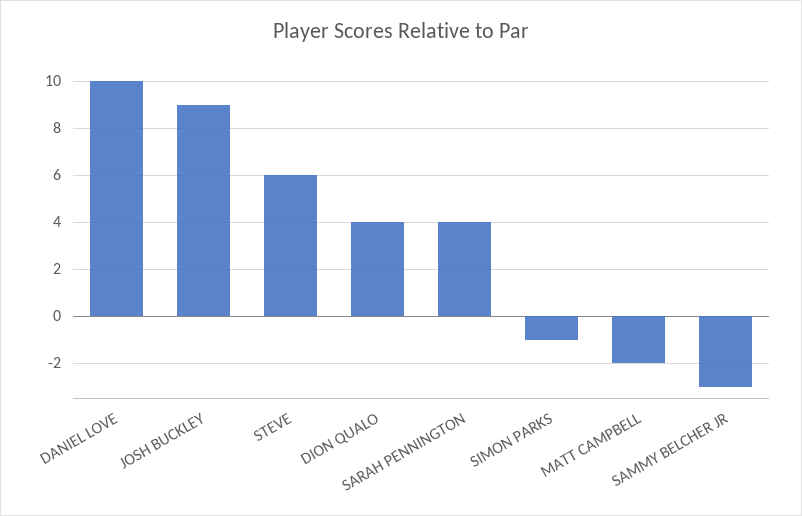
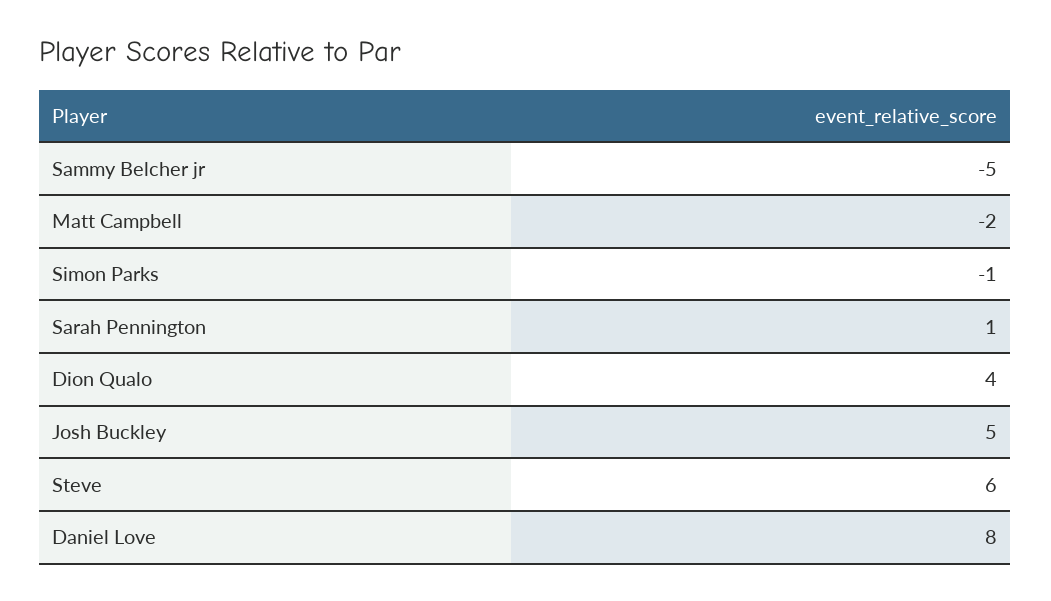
DANIEL LOVE: 10 -> 8
JOSH BUCKLEY: 9 -> 5
SARAH PENNINGTON: 4 -> 1
SAMMY BELCHER JR: -3 -> -5

